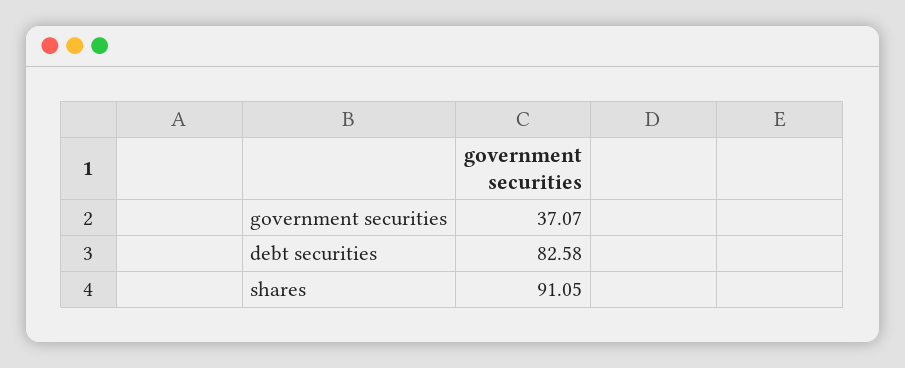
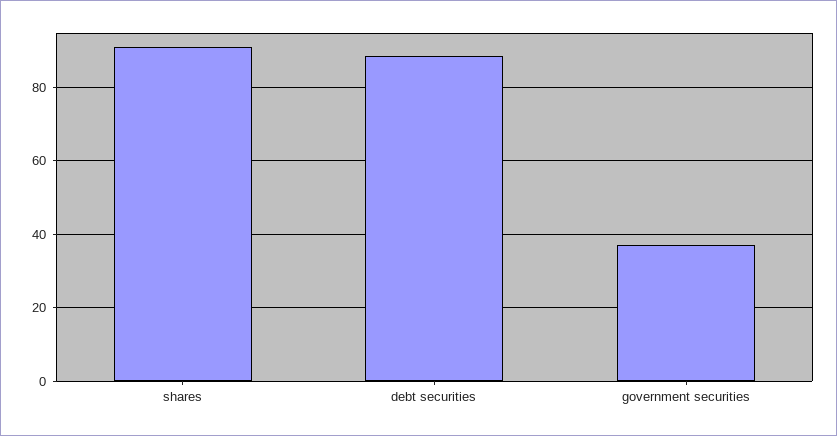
debt securities: 82.58 -> 88

